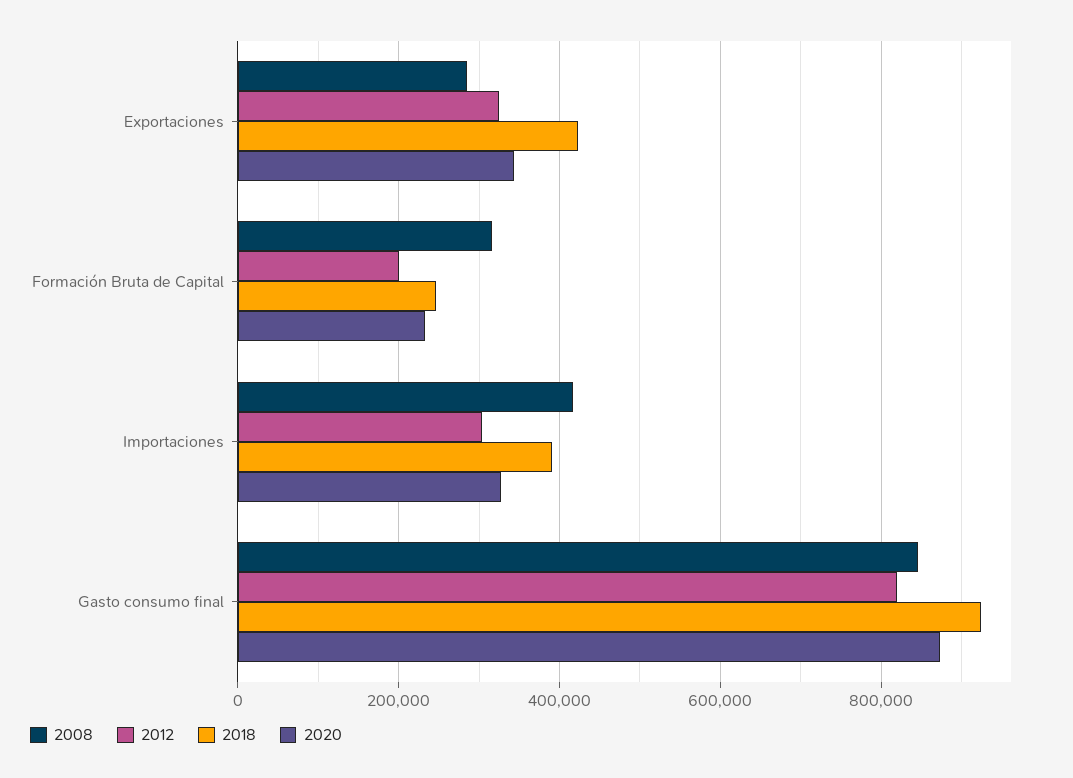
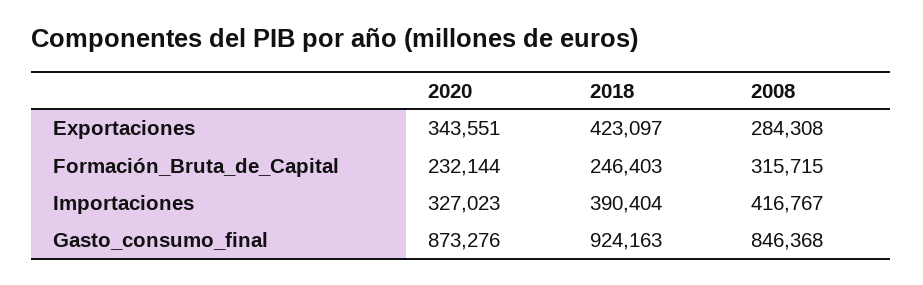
2012, Exportaciones: 320000 -> none
2012, Formación Bruta de Capital: 200000 -> none
2012, Importaciones: 300000 -> none
2012, Gasto consumo final: 820000 -> none

